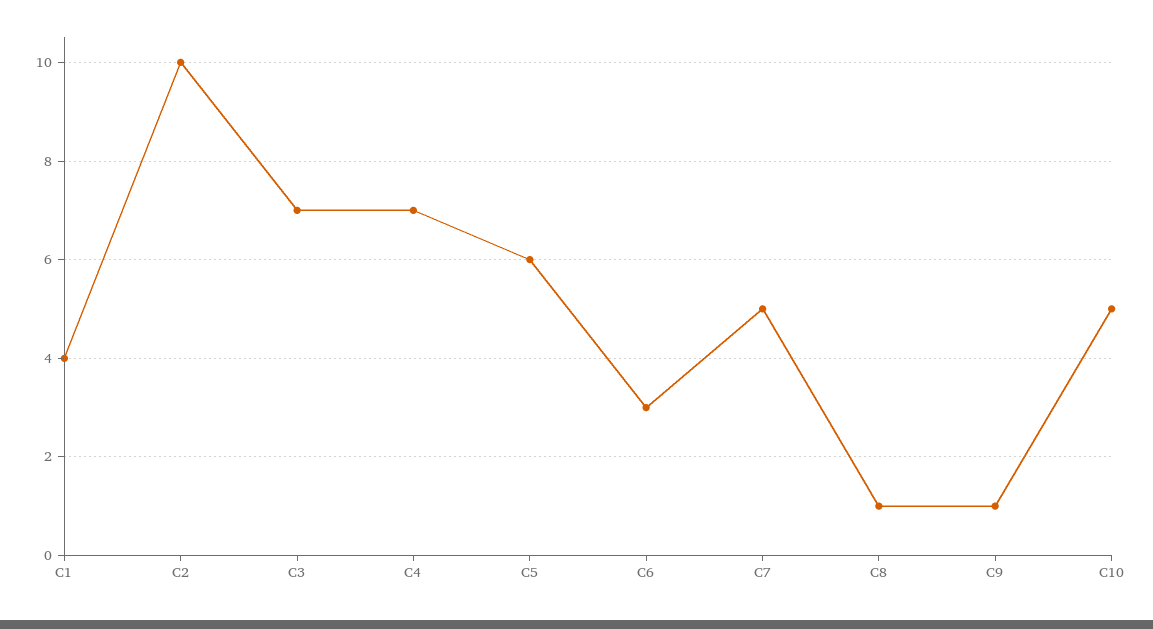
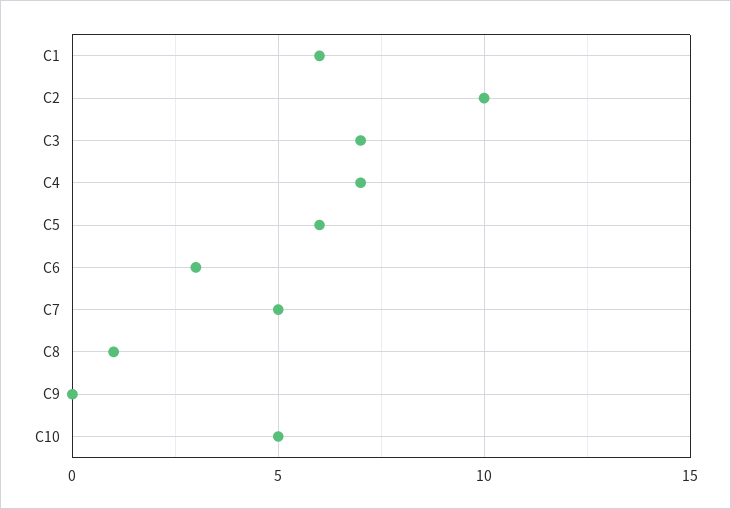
C1: 4 -> 6
C9: 1 -> 0

